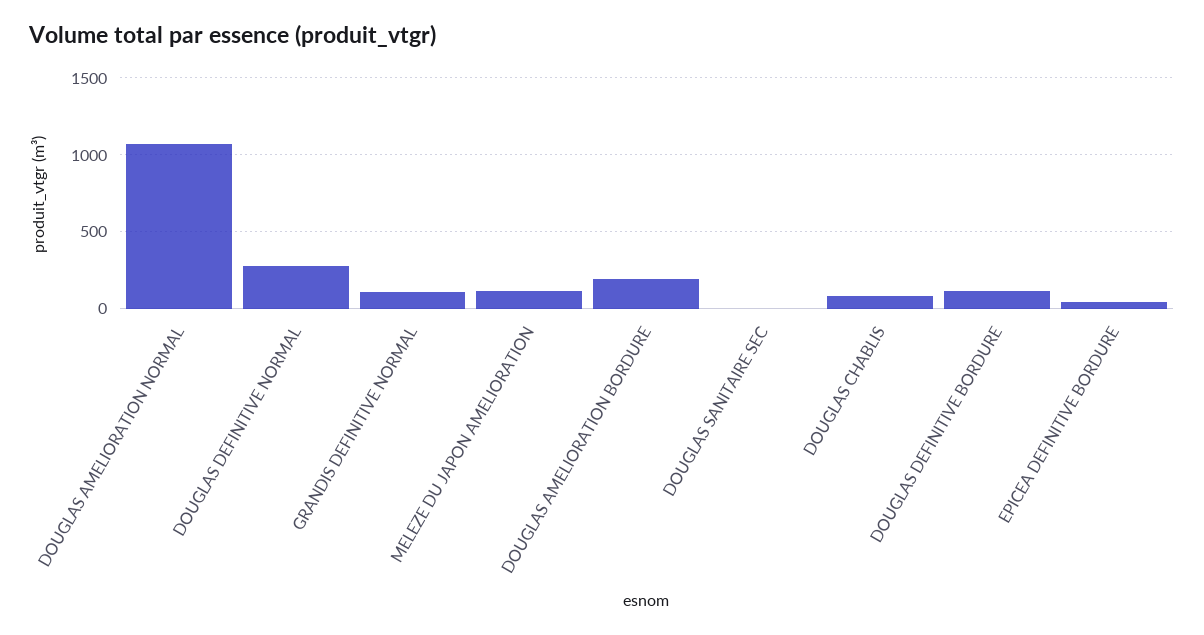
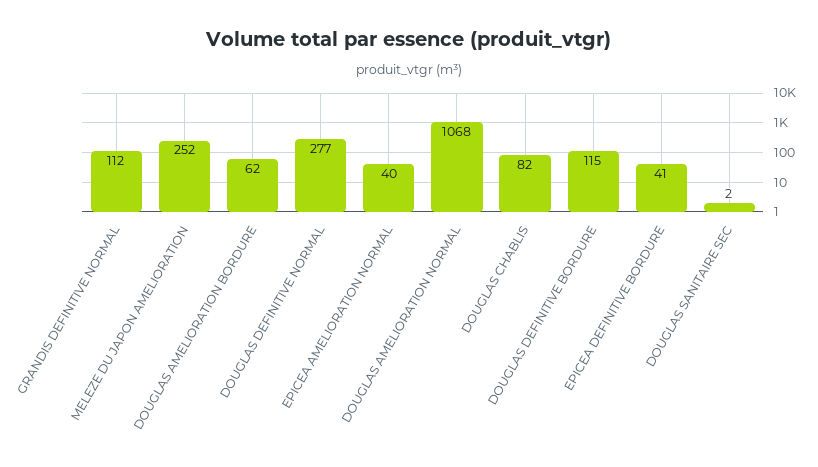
MELEZE DU JAPON AMELIORATION: 100 -> 252
DOUGLAS AMELIORATION BORDURE: 200 -> 62
EPICEA AMELIORATION NORMAL: none -> 40

